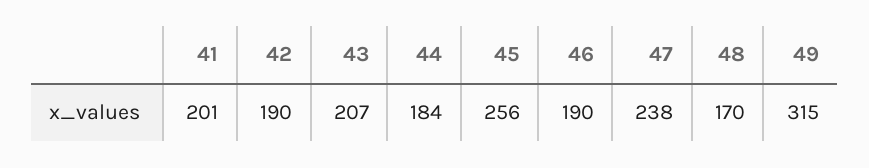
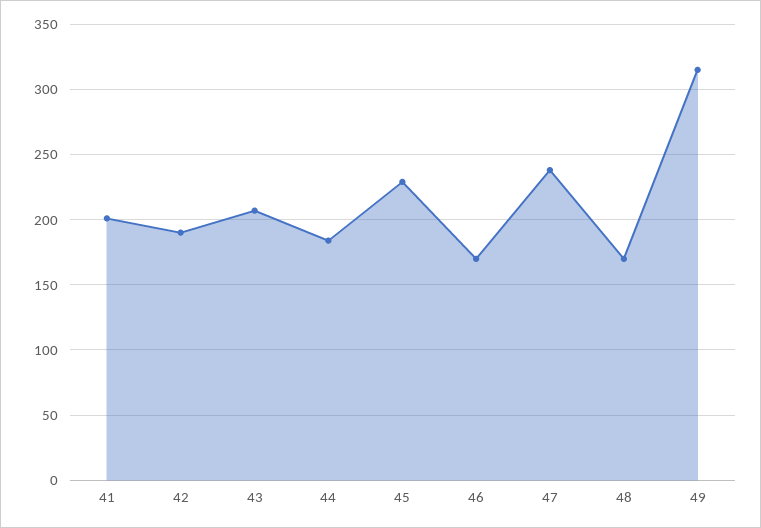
45: 256 -> 230
46: 190 -> 170

